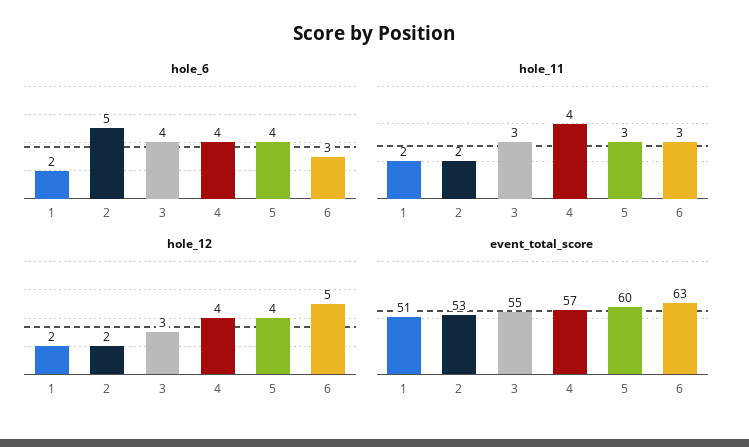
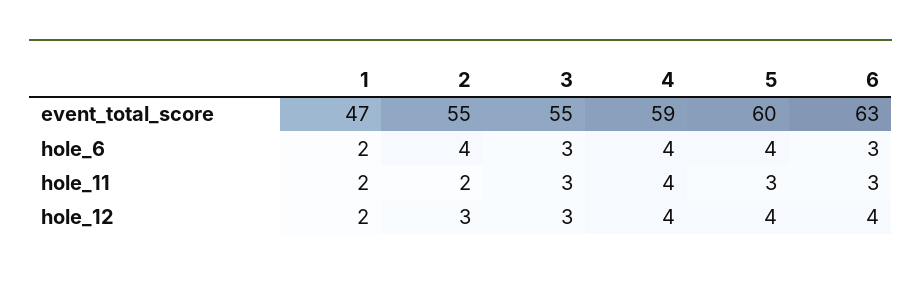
hole_6, 2: 5 -> 4
hole_6, 3: 4 -> 3
hole_12, 2: 2 -> 3
hole_12, 6: 5 -> 4
event_total_score, 1: 51 -> 47
event_total_score, 2: 53 -> 55
event_total_score, 4: 57 -> 59

